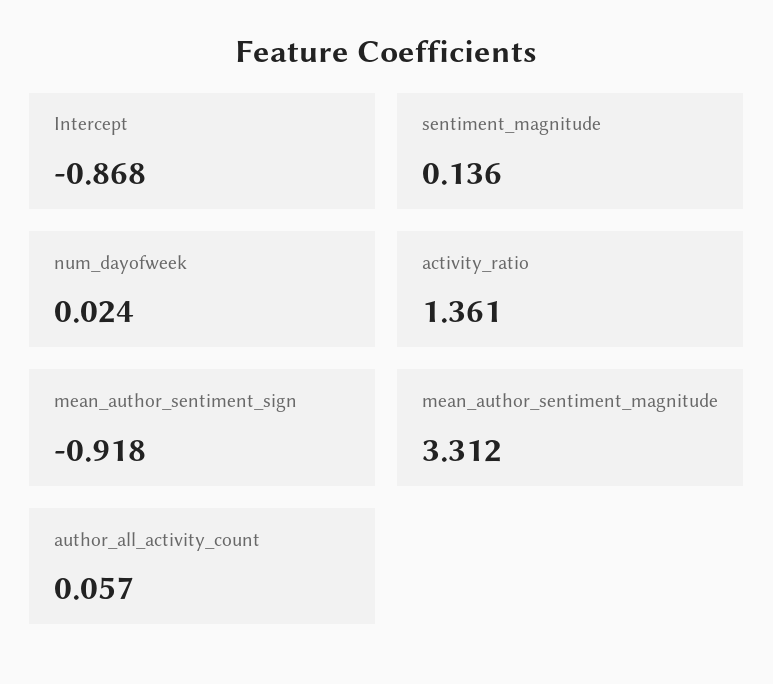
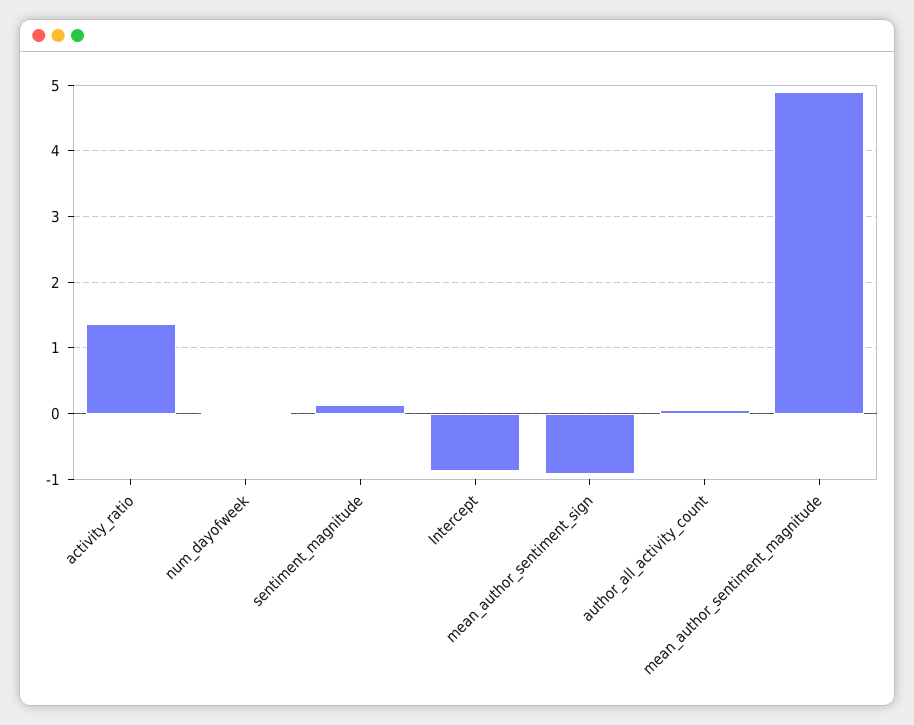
mean_author_sentiment_magnitude: 3.312 -> 4.9

